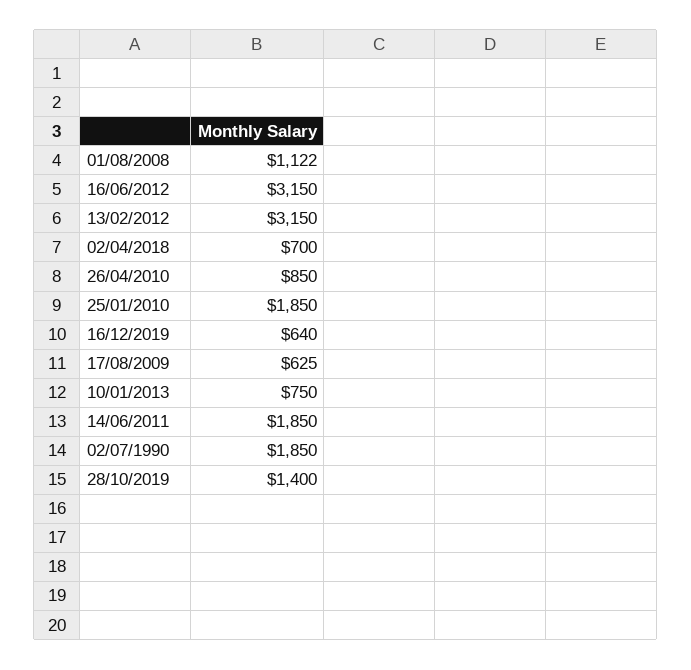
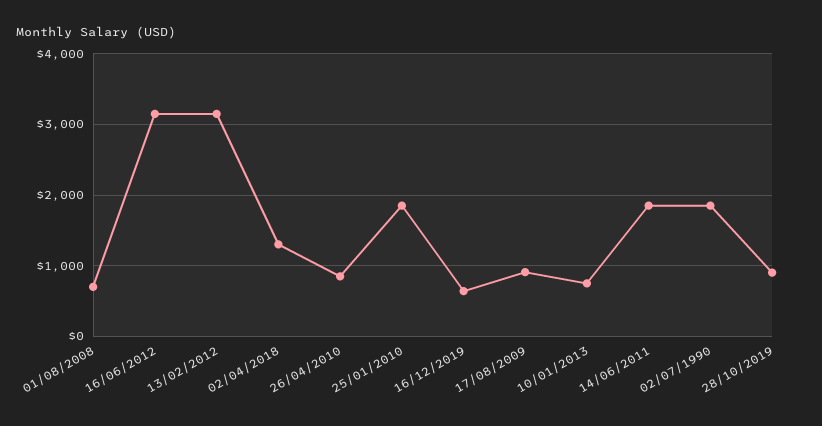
01/08/2008: 1122 -> 700
02/04/2018: 700 -> 1300
17/08/2009: 625 -> 900
28/10/2019: 1400 -> 900

